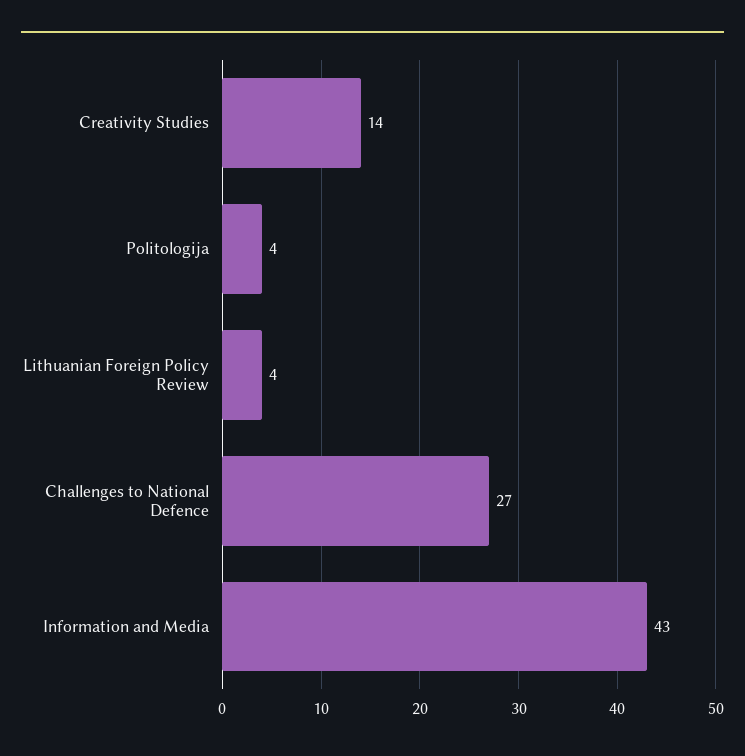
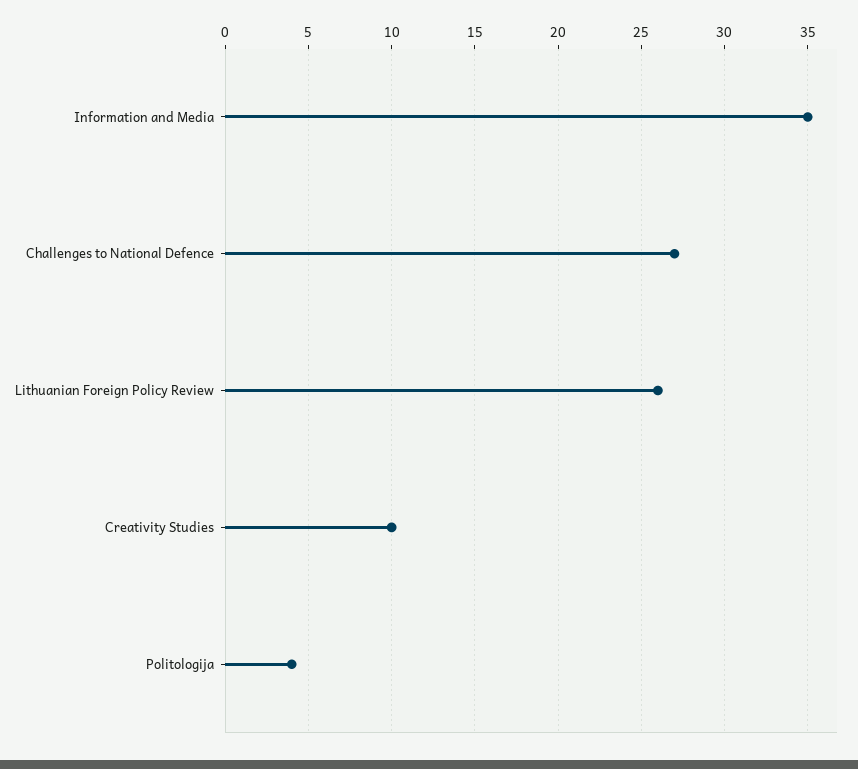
Creativity Studies: 14 -> 10
Lithuanian Foreign Policy Review: 4 -> 26
Information and Media: 43 -> 35

